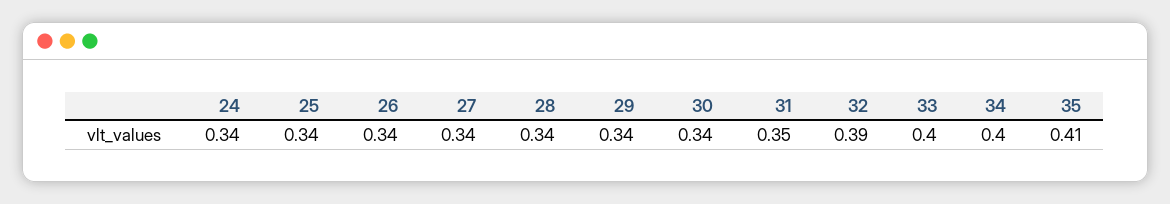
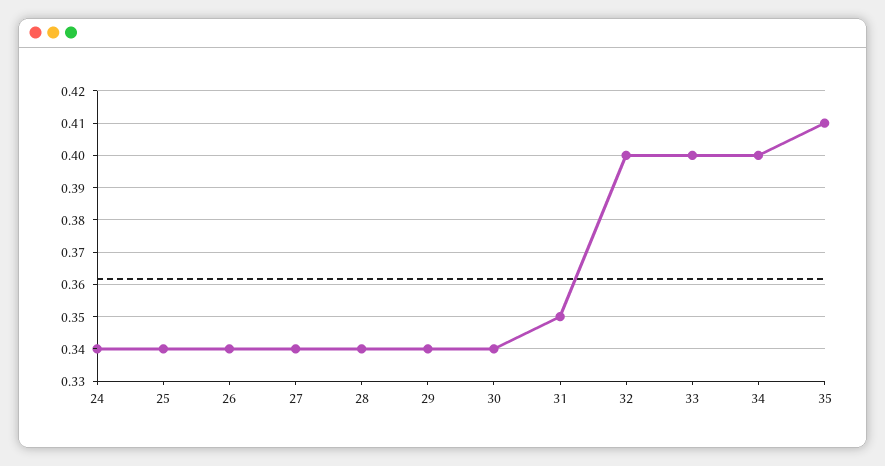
32: 0.39 -> 0.4

